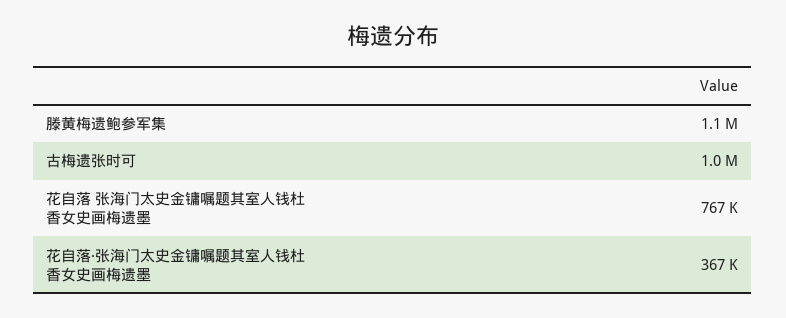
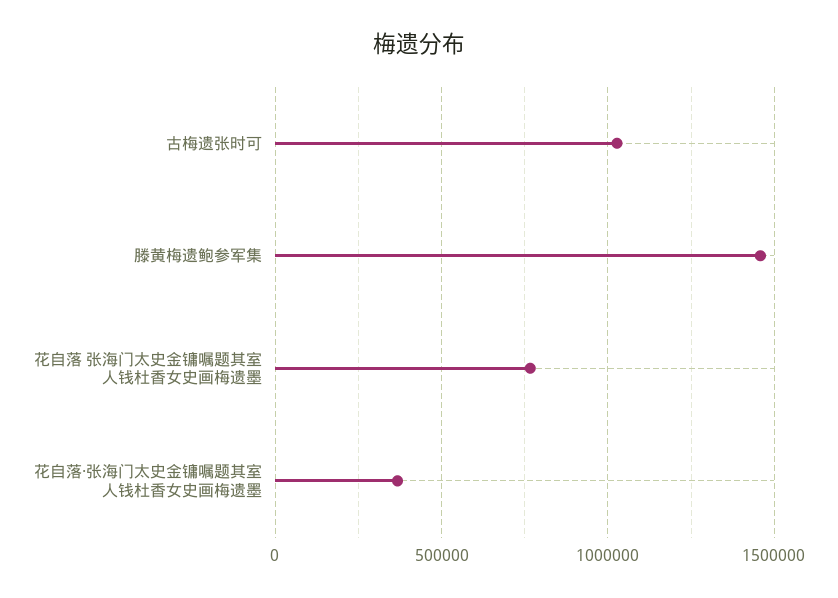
滕黄梅遗鲍参军集: 1100000 -> 1450000

